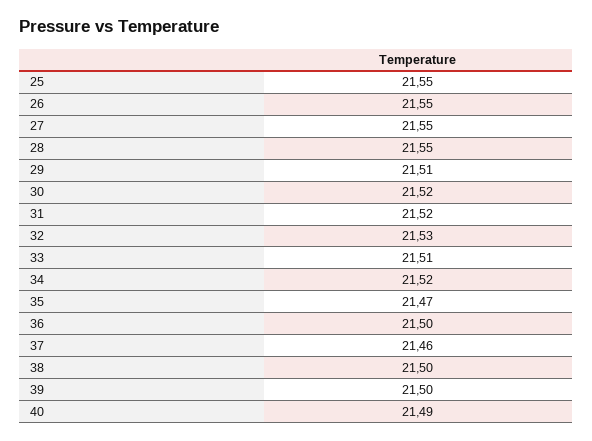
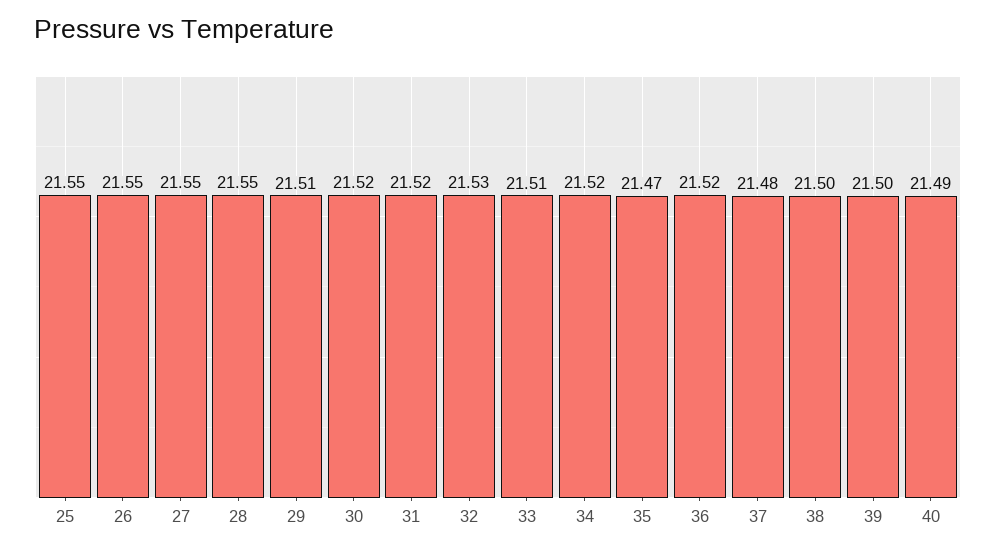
36: 21.5 -> 21.52
37: 21.46 -> 21.48

